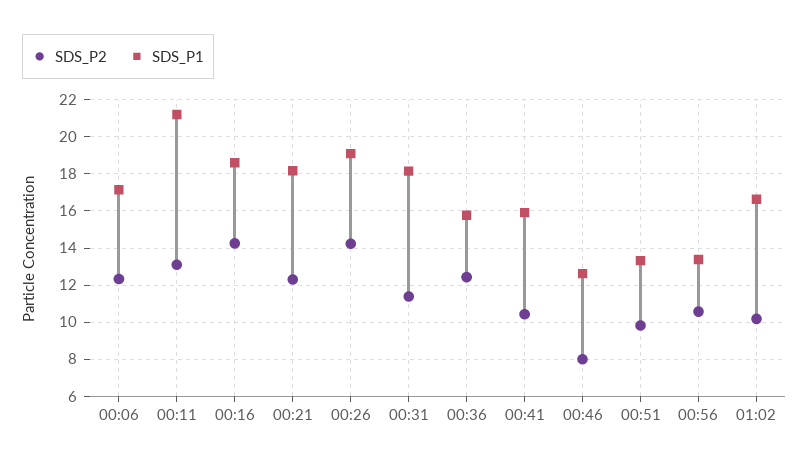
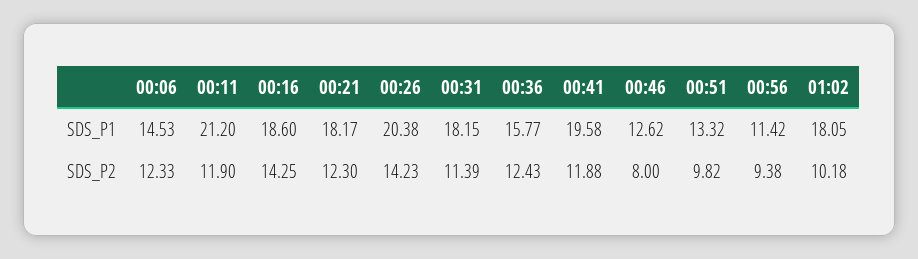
SDS_P1, 00:06: 17 -> 14.53
SDS_P2, 00:11: 13 -> 11.9
SDS_P1, 00:26: 19 -> 20.38
SDS_P2, 00:41: 10.5 -> 11.88
SDS_P1, 00:41: 16 -> 19.58
SDS_P2, 00:56: 10.5 -> 9.38
SDS_P1, 00:56: 13.5 -> 11.42
SDS_P1, 01:02: 16.5 -> 18.05

